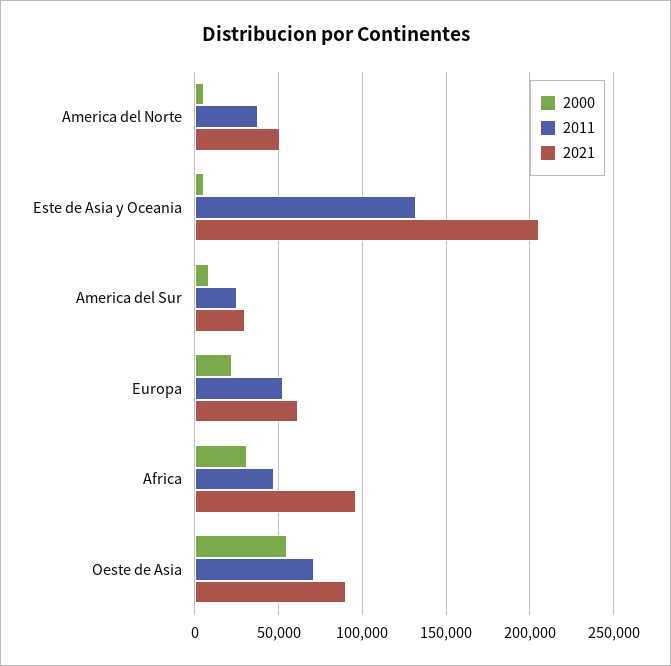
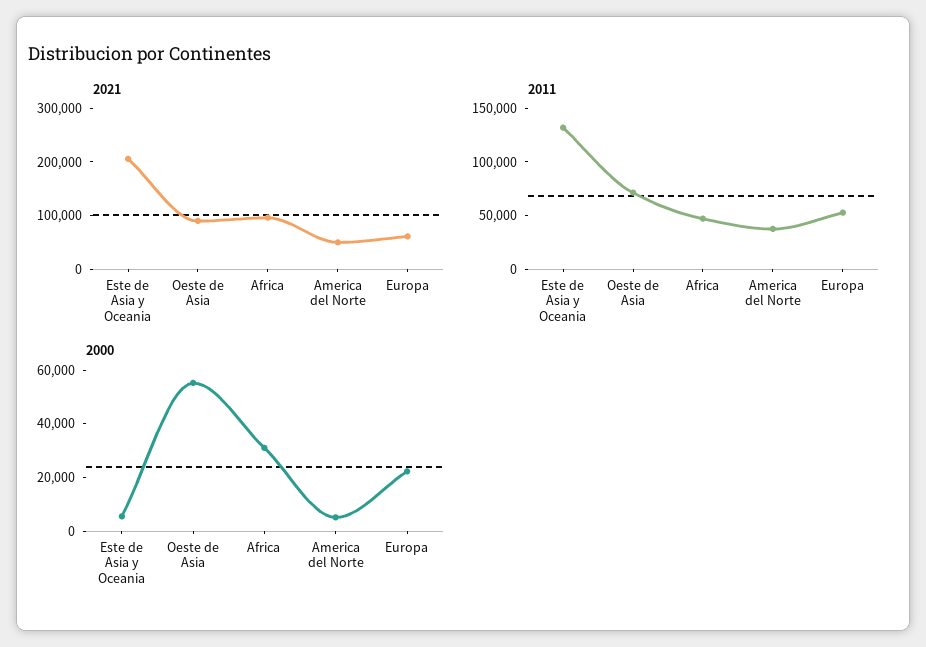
2000, America del Sur: 10000 -> none
2011, America del Sur: 25000 -> none
2021, America del Sur: 30000 -> none

